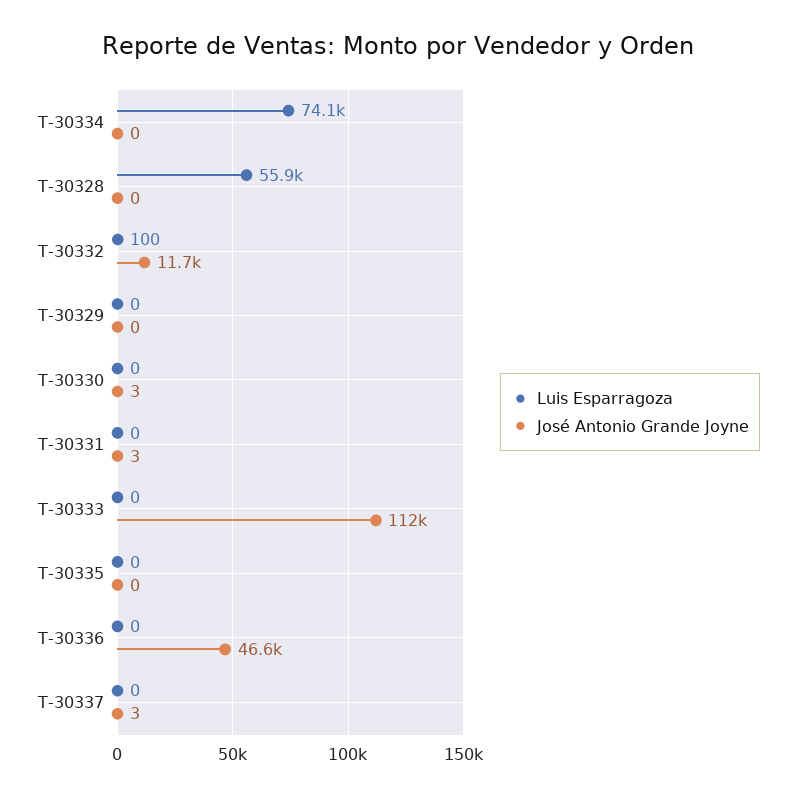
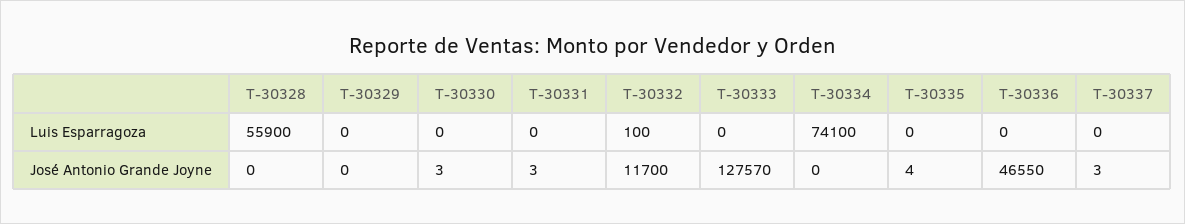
José Antonio Grande Joyne, T-30333: 112000 -> 127570
José Antonio Grande Joyne, T-30335: 0 -> 4

